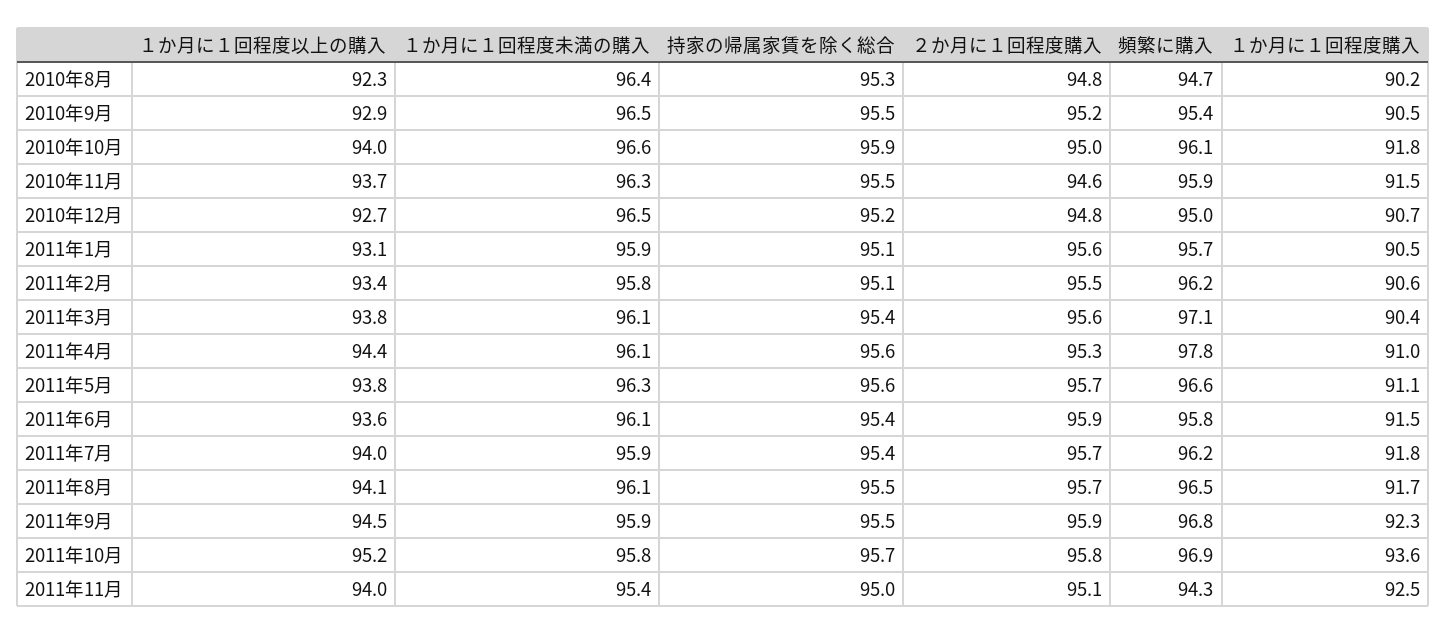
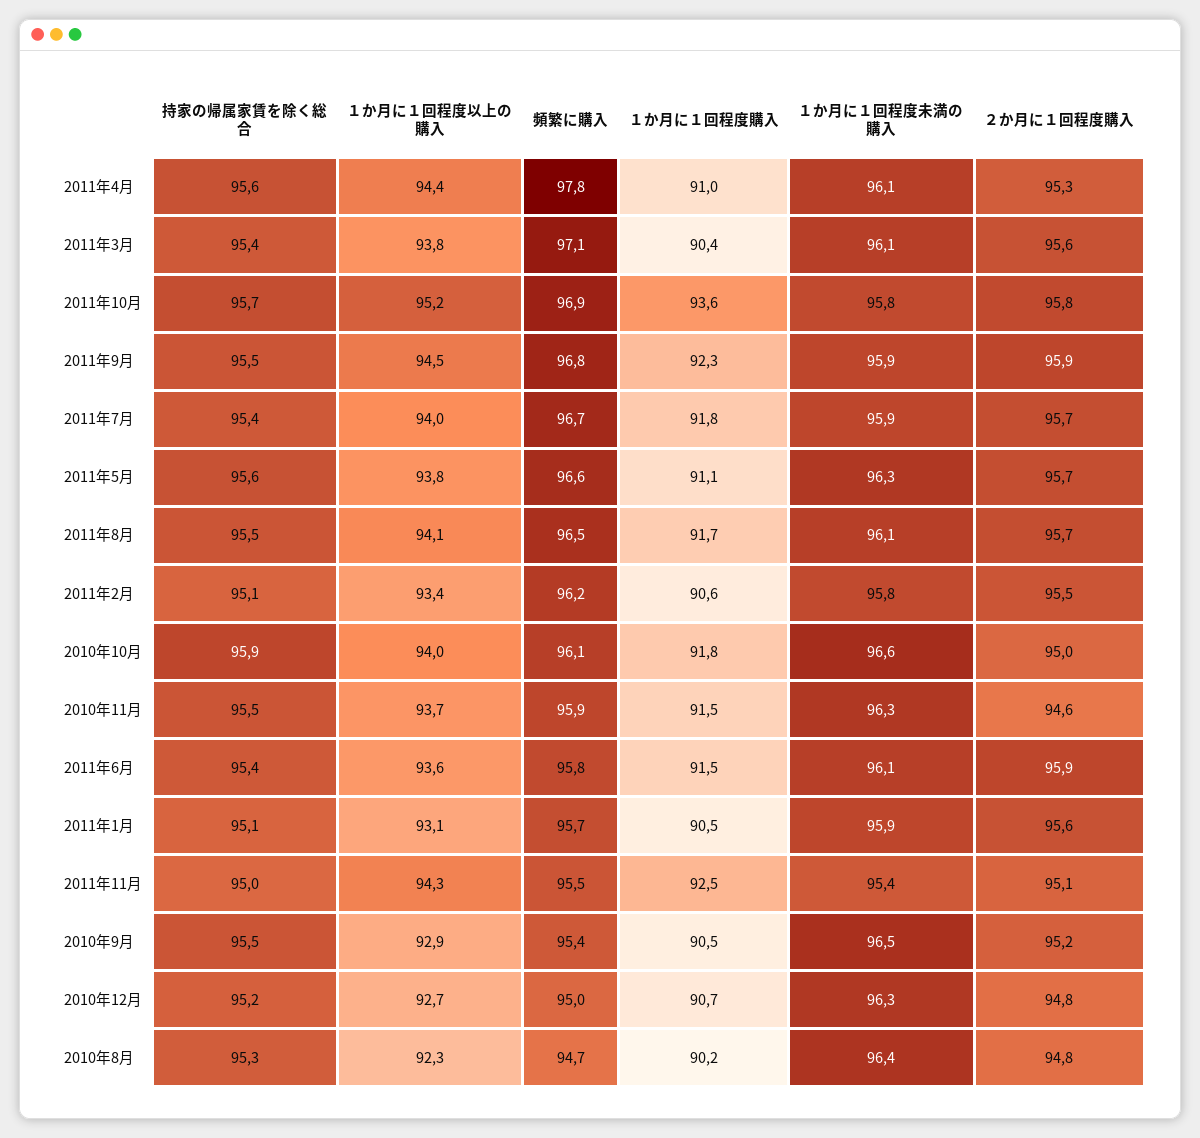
１か月に１回程度未満の購入, 2010年12月: 96.5 -> 96.3
頻繁に購入, 2011年7月: 96.2 -> 96.7
１か月に１回程度以上の購入, 2011年11月: 94 -> 94.3
頻繁に購入, 2011年11月: 94.3 -> 95.5

